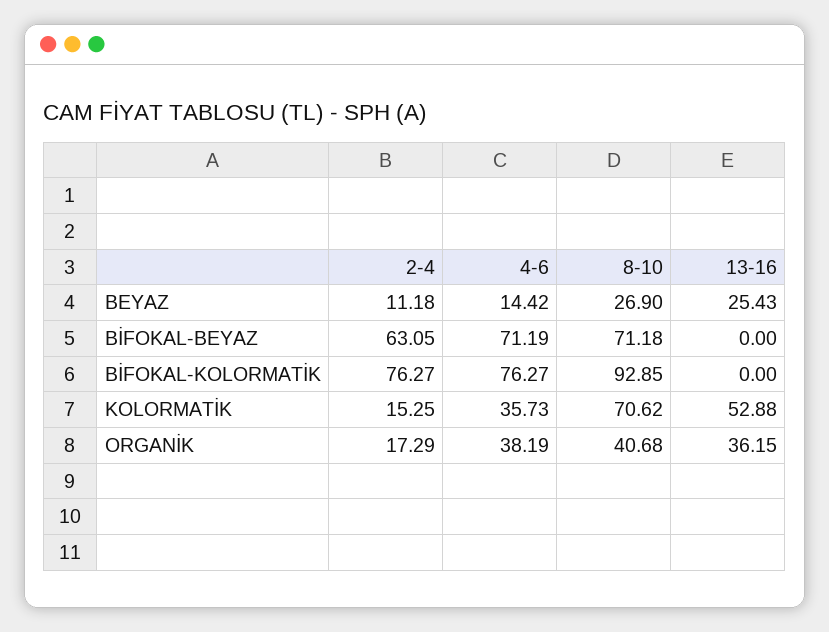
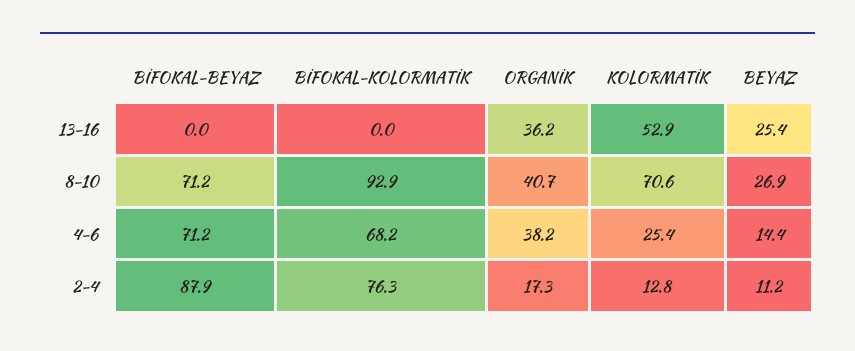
2-4, BİFOKAL-BEYAZ: 63.05 -> 87.9
4-6, BİFOKAL-KOLORMATİK: 76.27 -> 68.2
2-4, KOLORMATİK: 15.25 -> 12.8
4-6, KOLORMATİK: 35.73 -> 25.4

